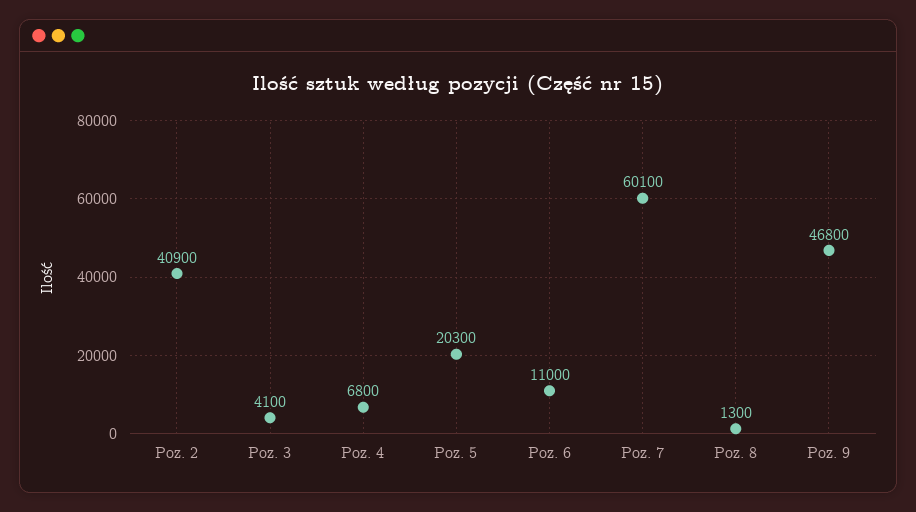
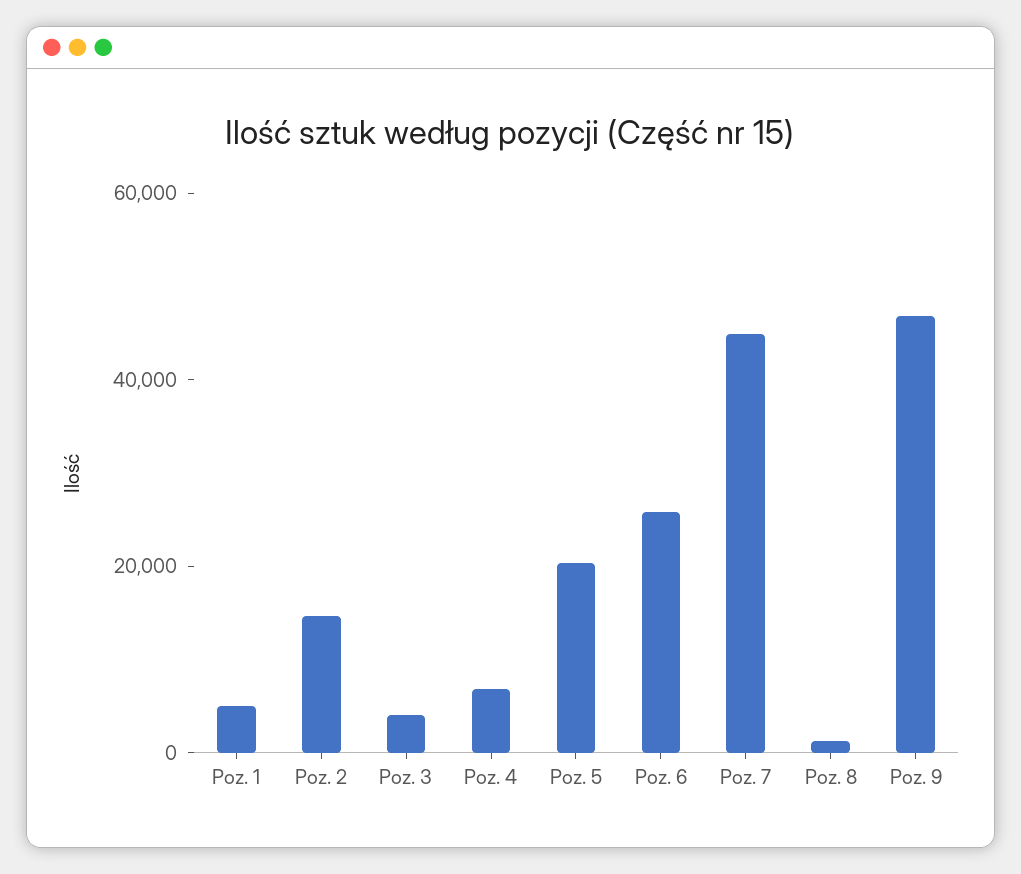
Poz. 2: 40900 -> 15000
Poz. 6: 11000 -> 25000
Poz. 7: 60100 -> 45000
Poz. 1: none -> 5000

